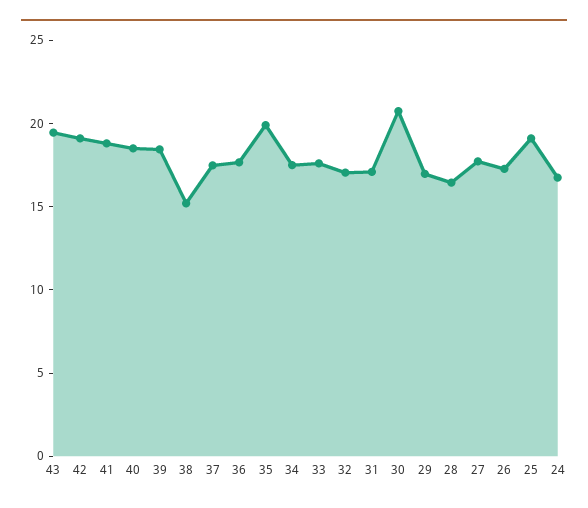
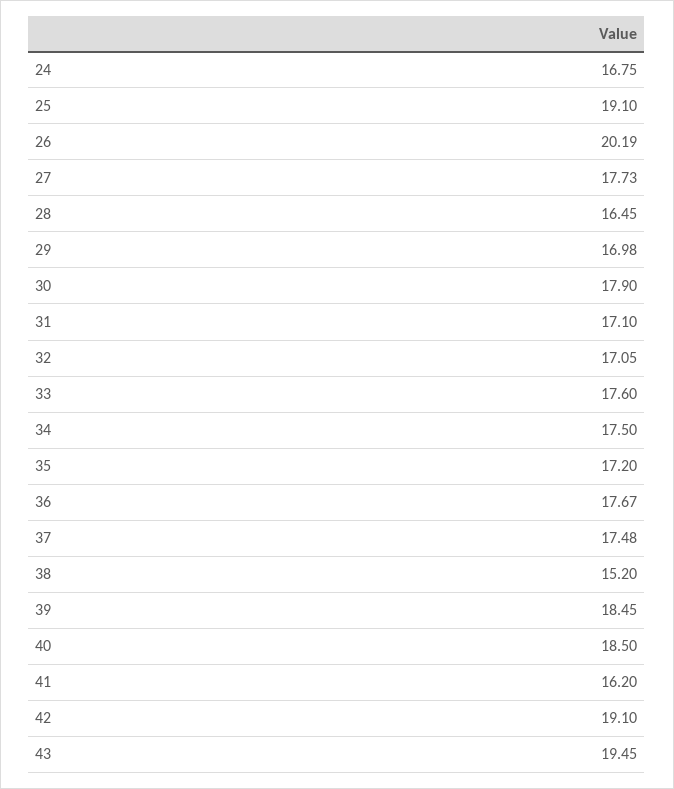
41: 19 -> 16.2
35: 20 -> 17.2
30: 21 -> 17.9
26: 17 -> 20.19

